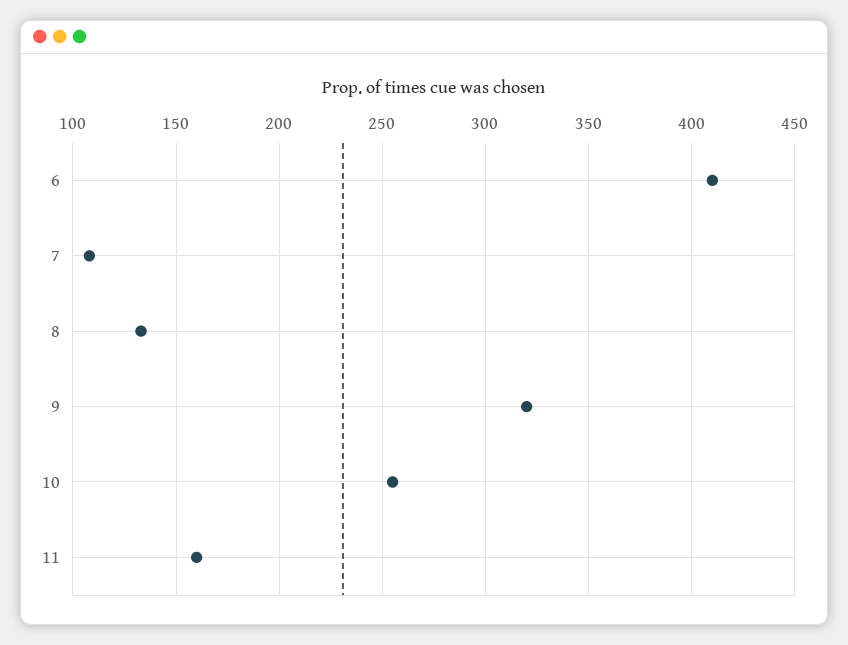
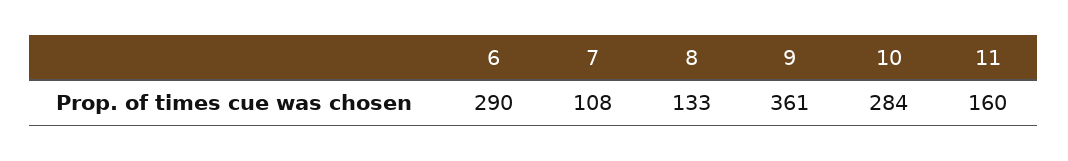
6: 410 -> 290
9: 320 -> 361
10: 255 -> 284

